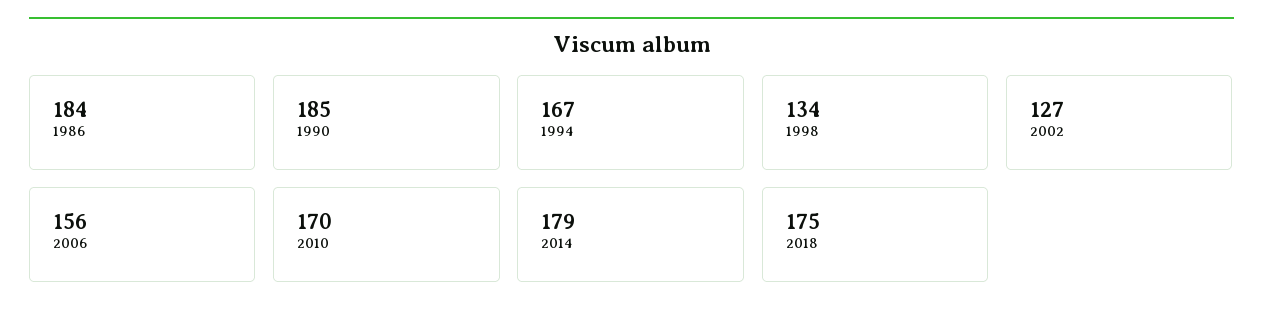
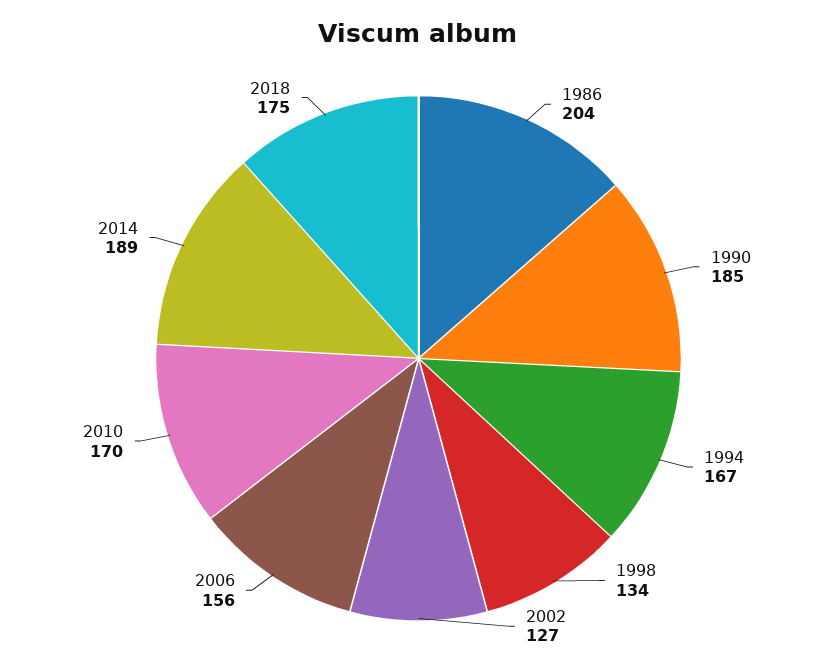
1986: 184 -> 204
2014: 179 -> 189

